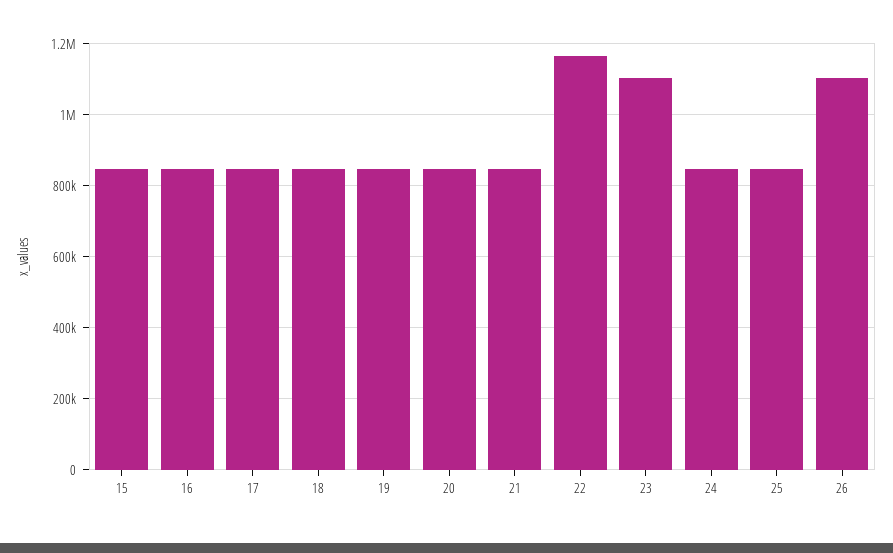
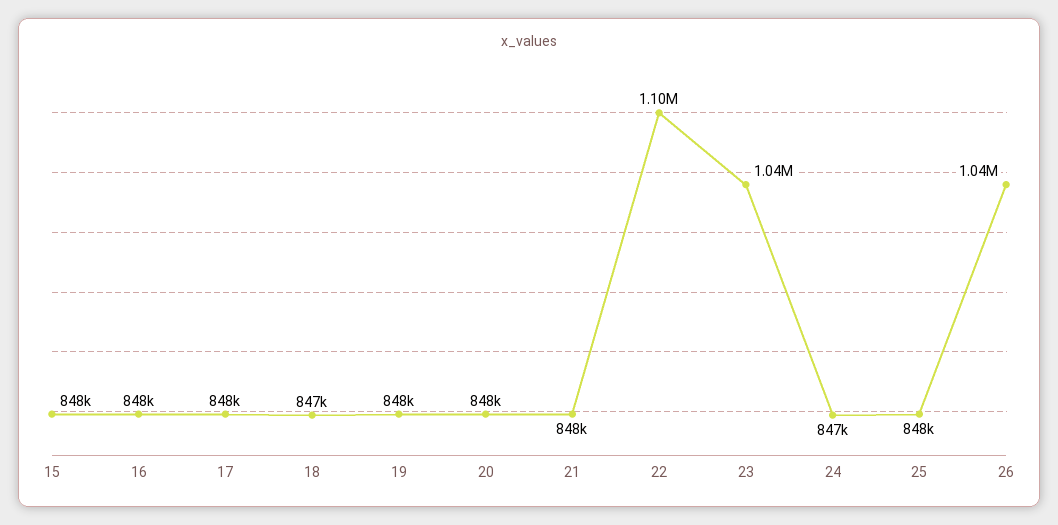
22: 1160000 -> 1100000
23: 1100000 -> 1040000
26: 1100000 -> 1040000

